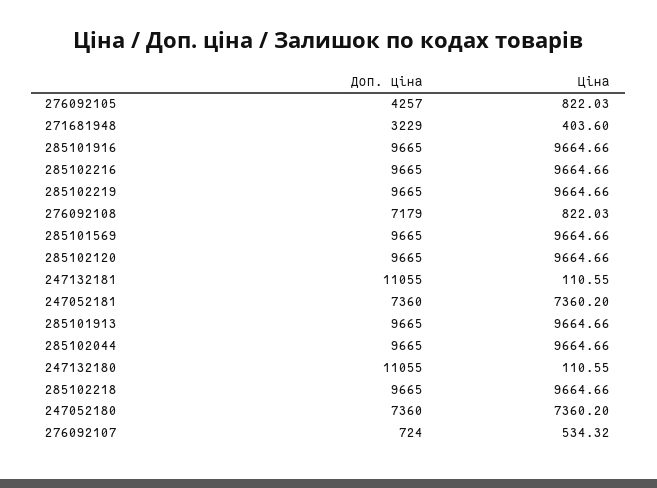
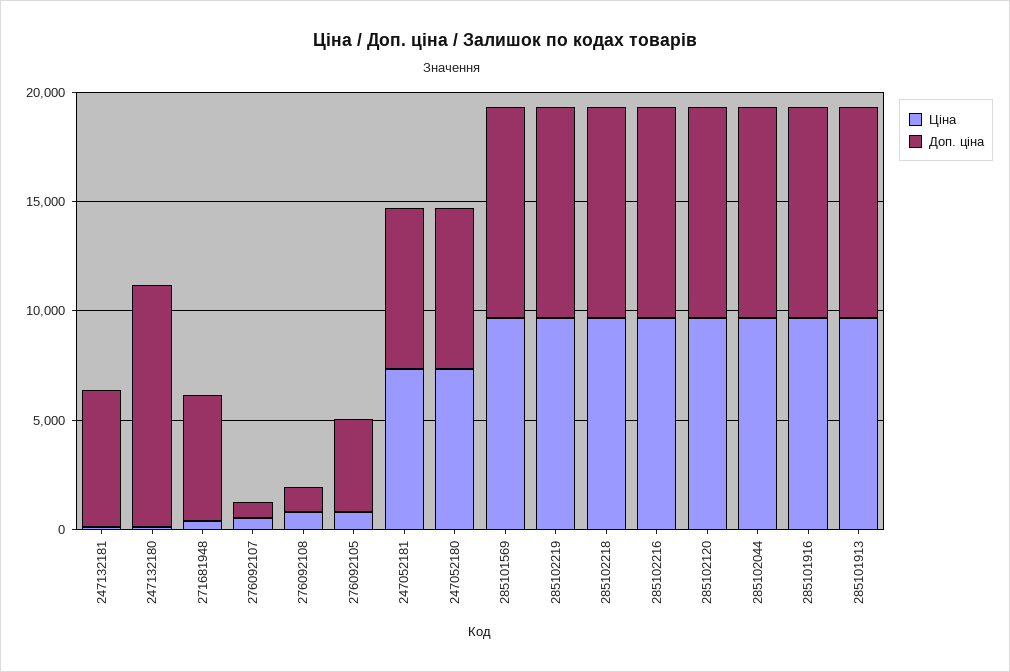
Доп. ціна, 271681948: 3229 -> 6000
Доп. ціна, 276092108: 7179 -> 1000
Доп. ціна, 247132181: 11055 -> 6000

